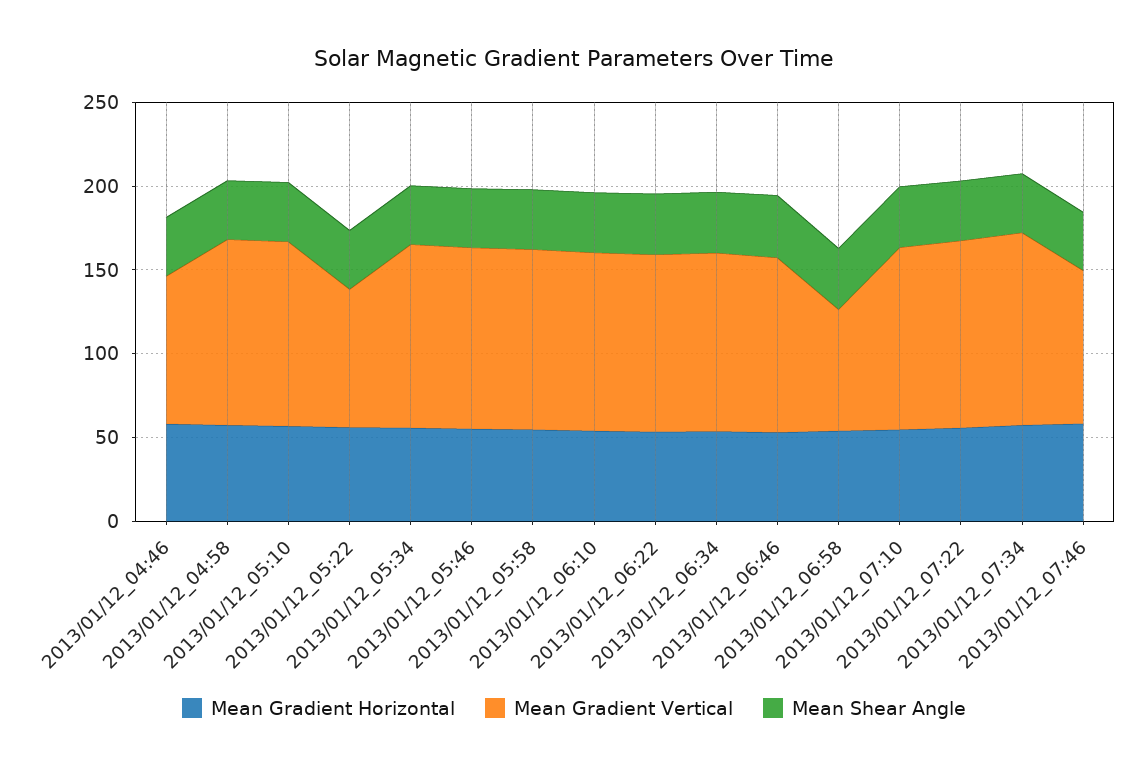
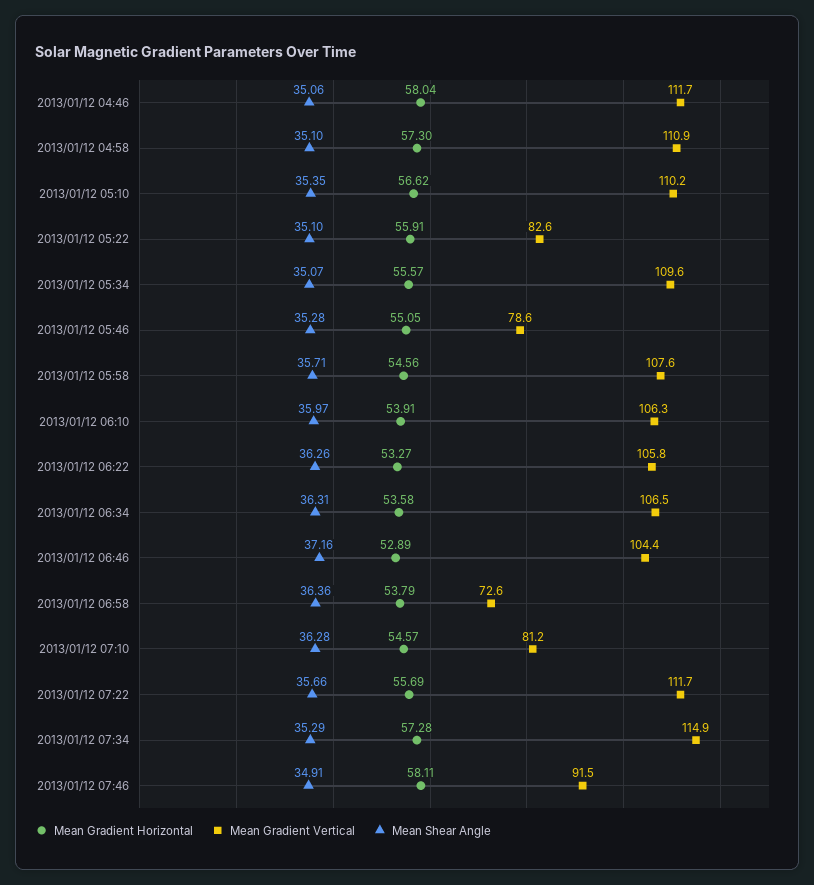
Mean Gradient Vertical, 2013/01/12_04:46: 90 -> 111.7
Mean Gradient Vertical, 2013/01/12_05:46: 110 -> 78.6
Mean Gradient Vertical, 2013/01/12_07:10: 110 -> 81.2

